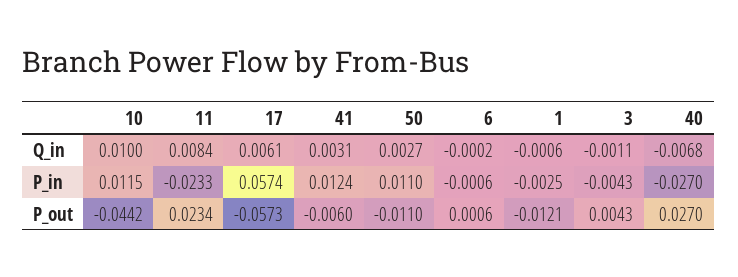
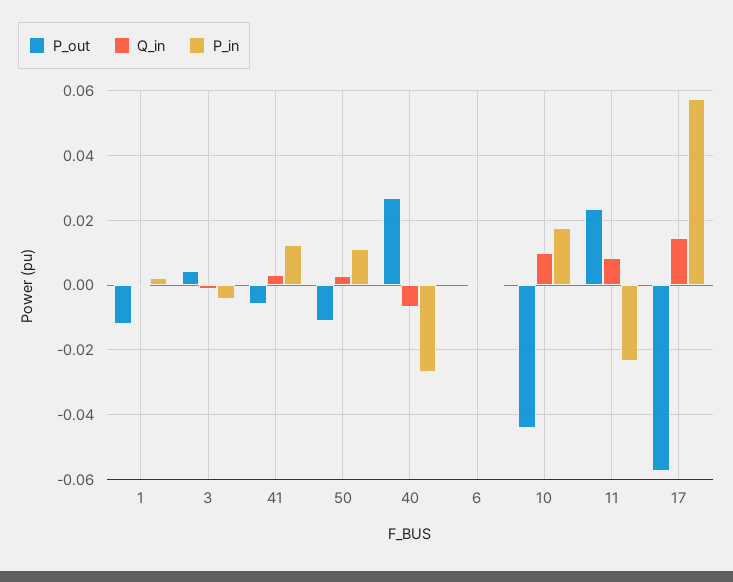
Q_in, 17: 0.0061 -> 0.014
P_in, 10: 0.0115 -> 0.018
P_in, 1: -0.0025 -> 0.002

